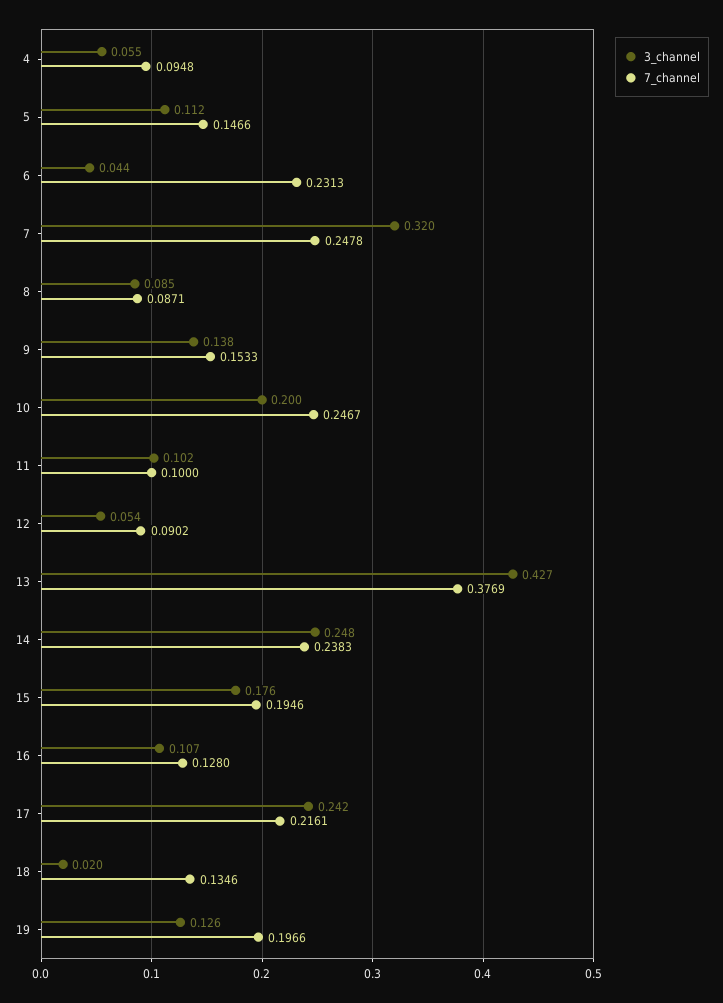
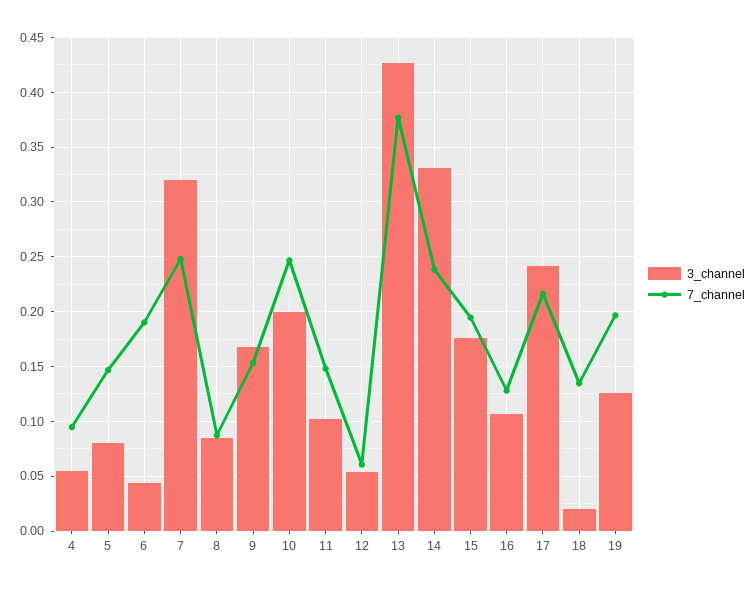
3_channel, 5: 0.112 -> 0.08
7_channel, 6: 0.2313 -> 0.19
3_channel, 9: 0.138 -> 0.17
7_channel, 11: 0.1 -> 0.15
7_channel, 12: 0.0902 -> 0.06
3_channel, 14: 0.248 -> 0.33

